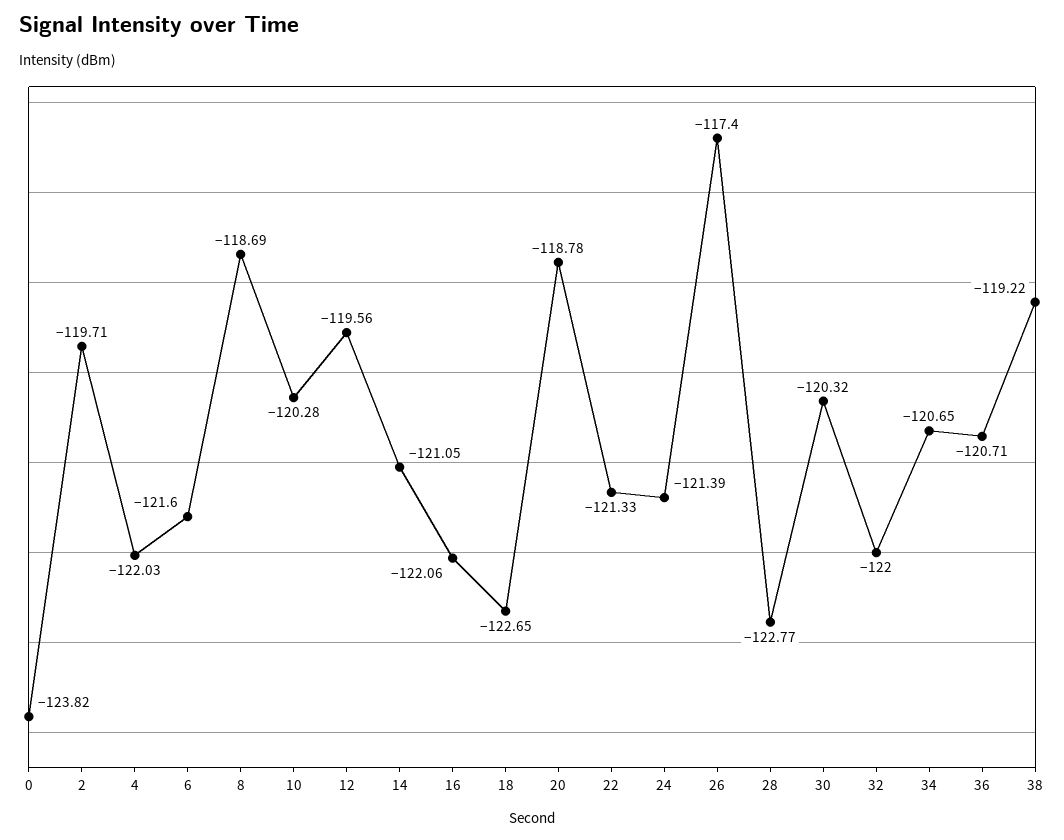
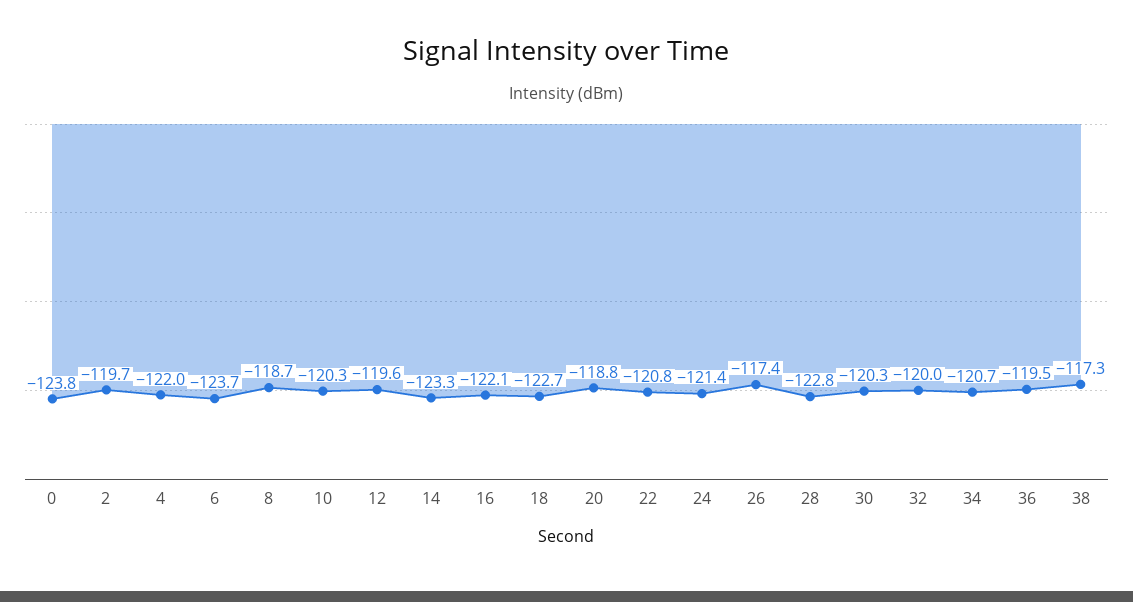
6: -121.6 -> -123.7
14: -121.05 -> -123.3
22: -121.33 -> -120.8
32: -122 -> -120
36: -120.71 -> -119.5
38: -119.22 -> -117.3

